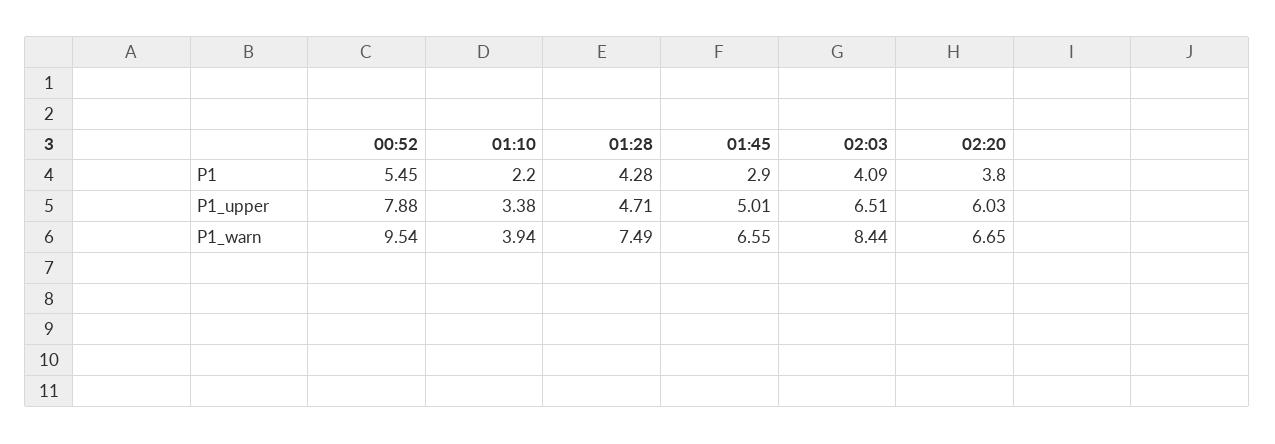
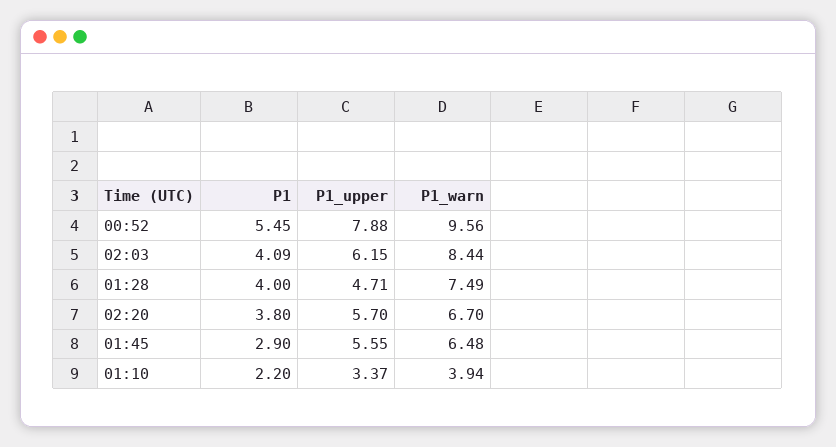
01:28, P1: 4.28 -> 4
01:10, P1_upper: 3.38 -> 3.37
01:45, P1_upper: 5.01 -> 5.55
02:03, P1_upper: 6.51 -> 6.15
02:20, P1_upper: 6.03 -> 5.7
00:52, P1_warn: 9.54 -> 9.56
01:45, P1_warn: 6.55 -> 6.48
02:20, P1_warn: 6.65 -> 6.7

